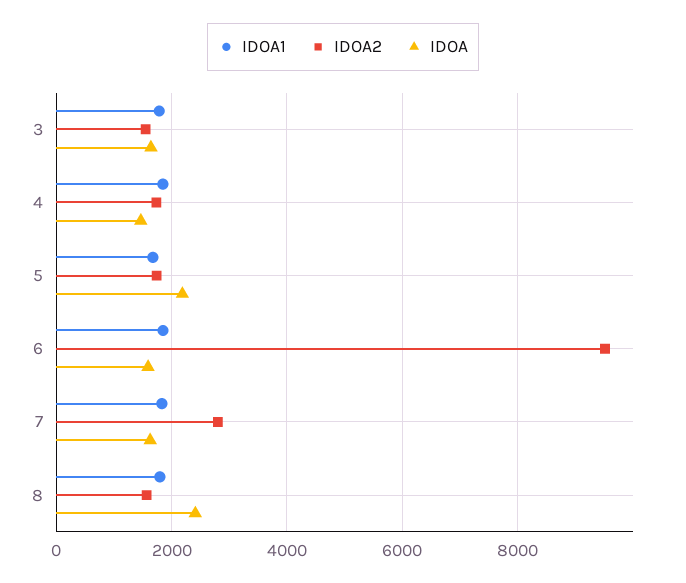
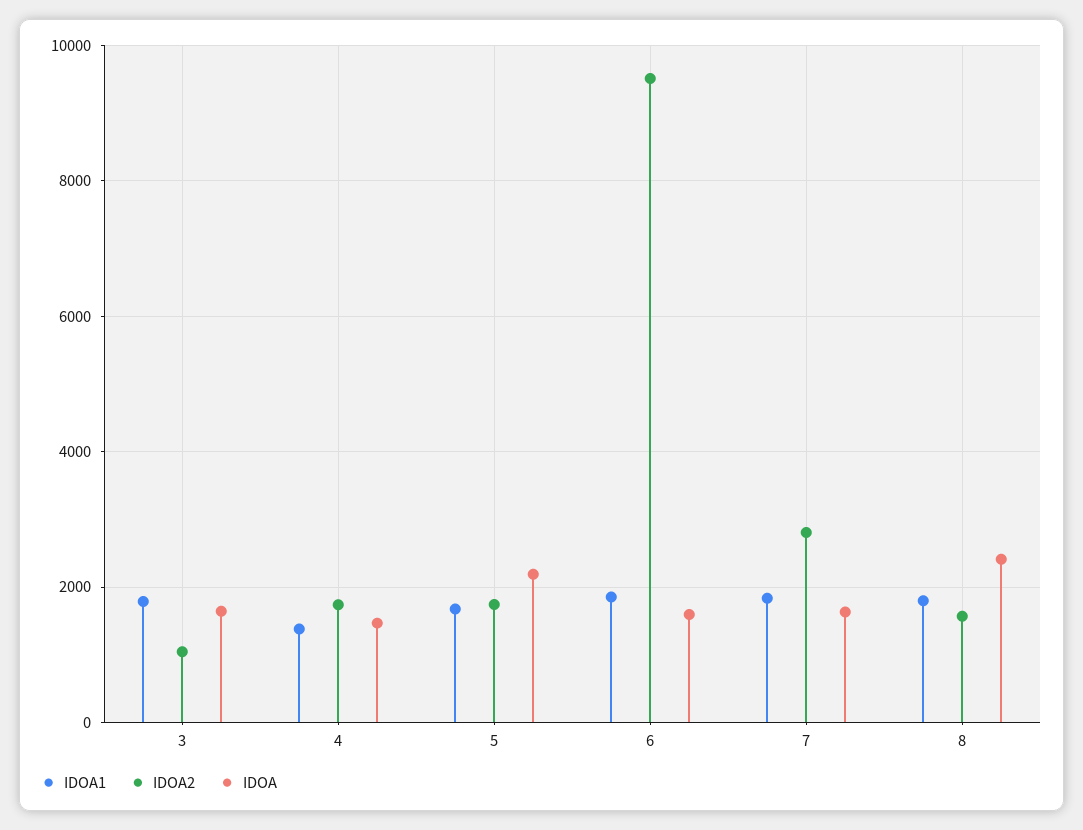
IDOA2, 3: 1600 -> 1000
IDOA1, 4: 1800 -> 1400

